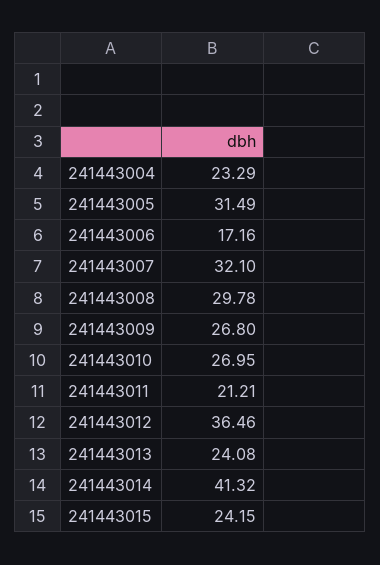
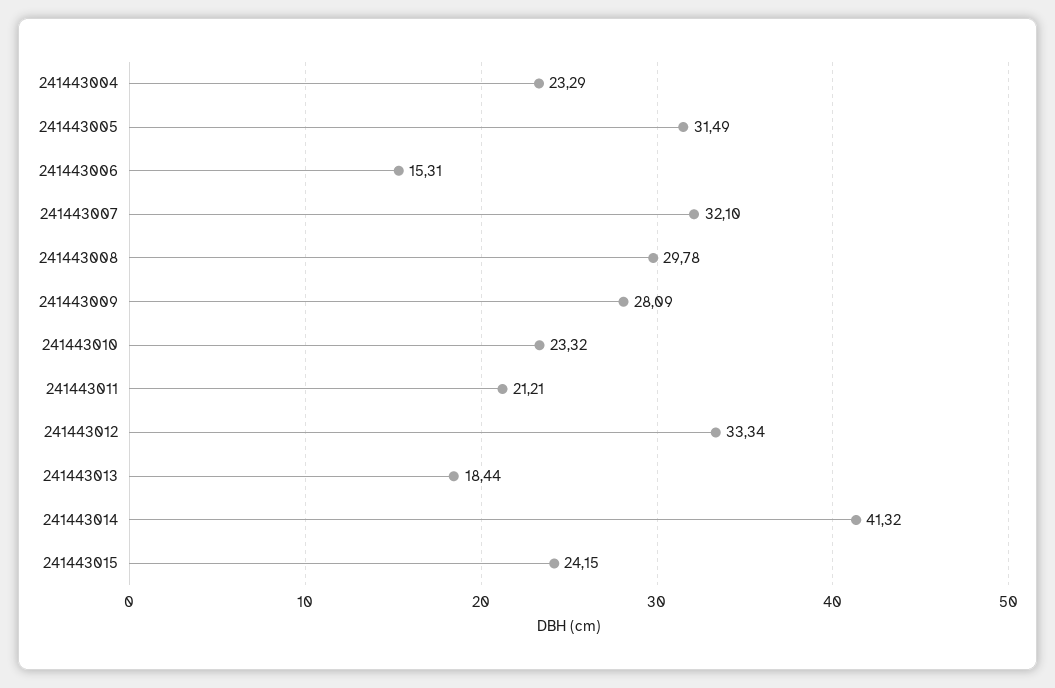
241443006: 17.16 -> 15.31
241443009: 26.8 -> 28.09
241443010: 26.95 -> 23.32
241443012: 36.46 -> 33.34
241443013: 24.08 -> 18.44

